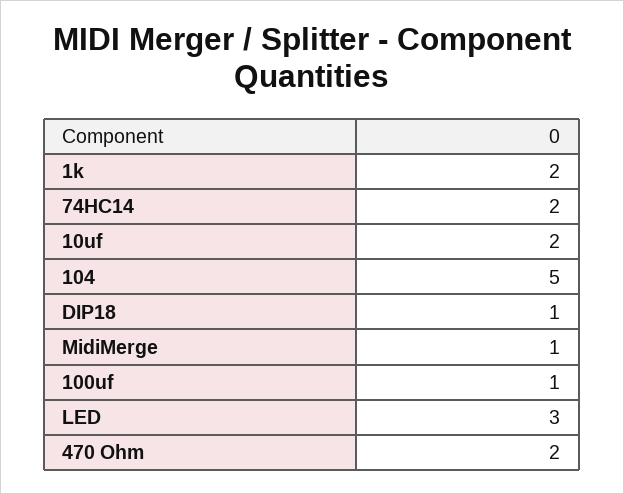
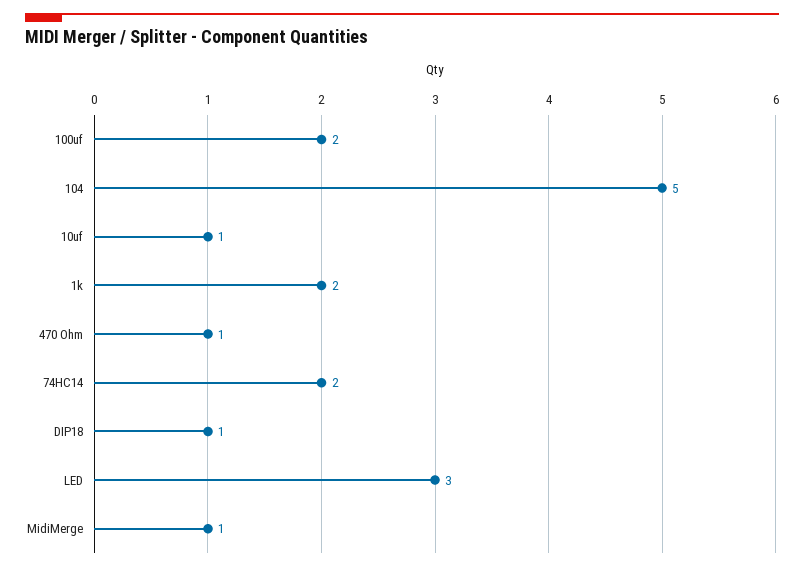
10uf: 2 -> 1
100uf: 1 -> 2
470 Ohm: 2 -> 1

